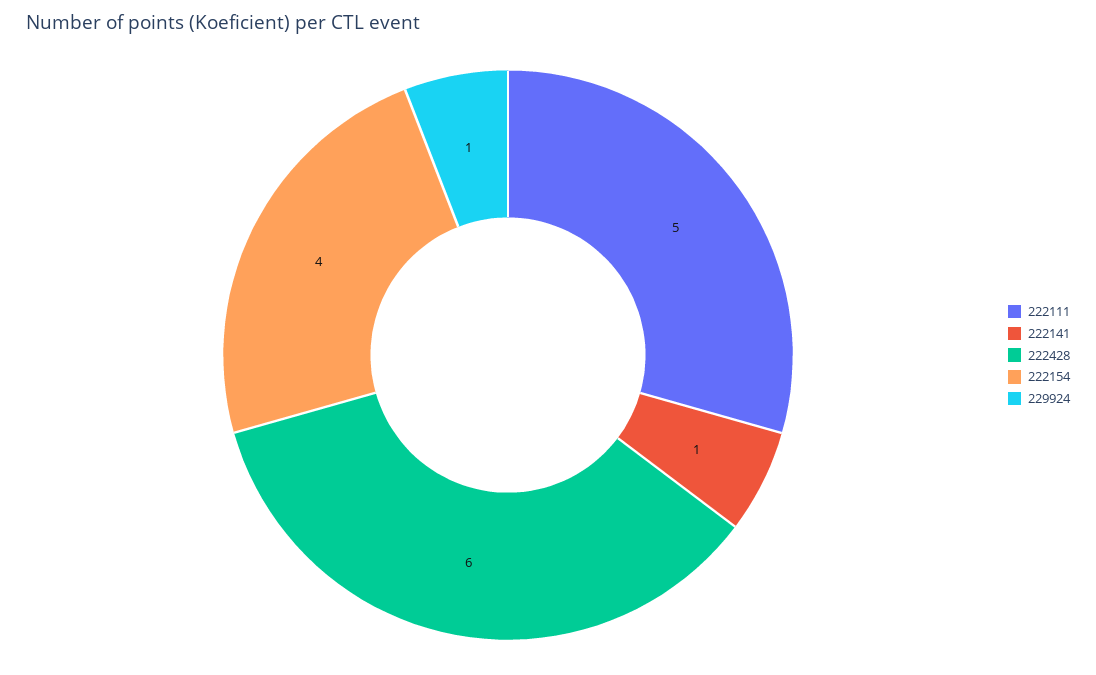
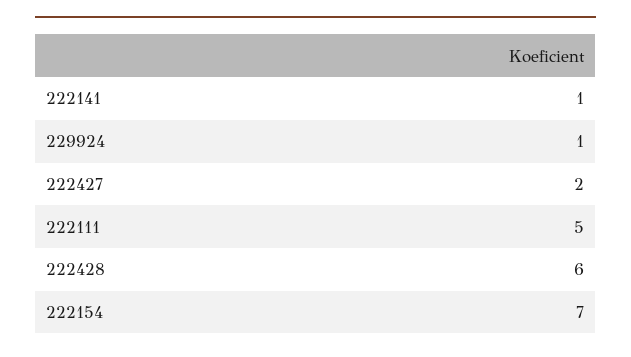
222154: 4 -> 7
222427: none -> 2

